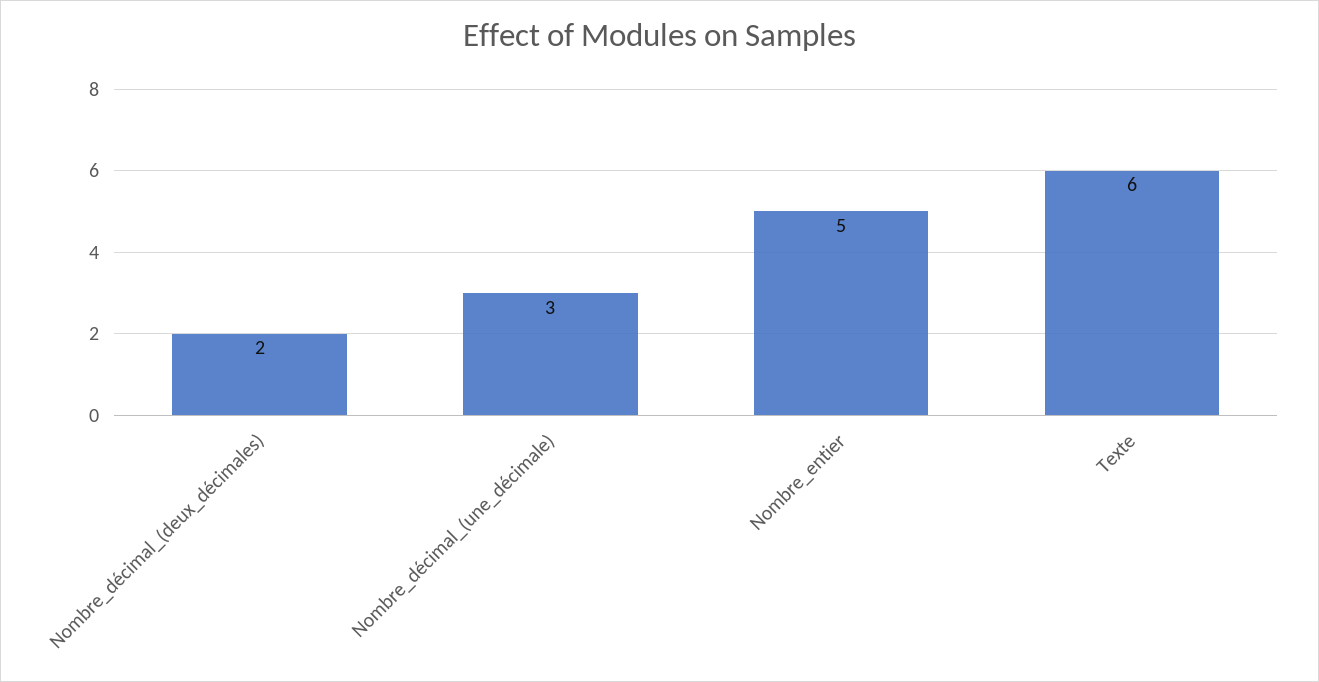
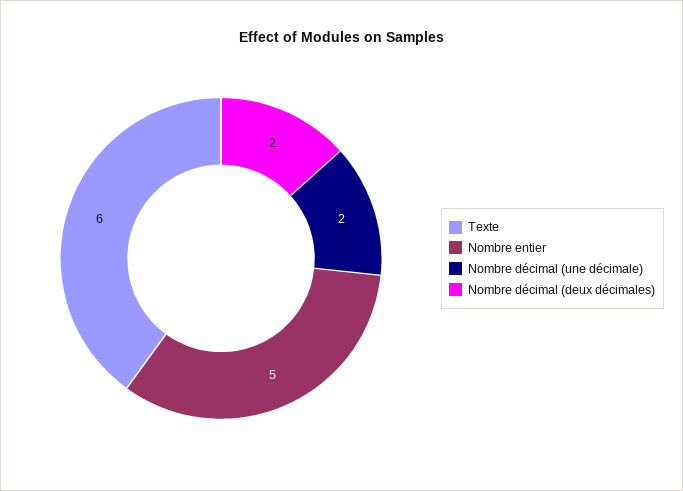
Nombre_décimal_(une_décimale): 3 -> 2

